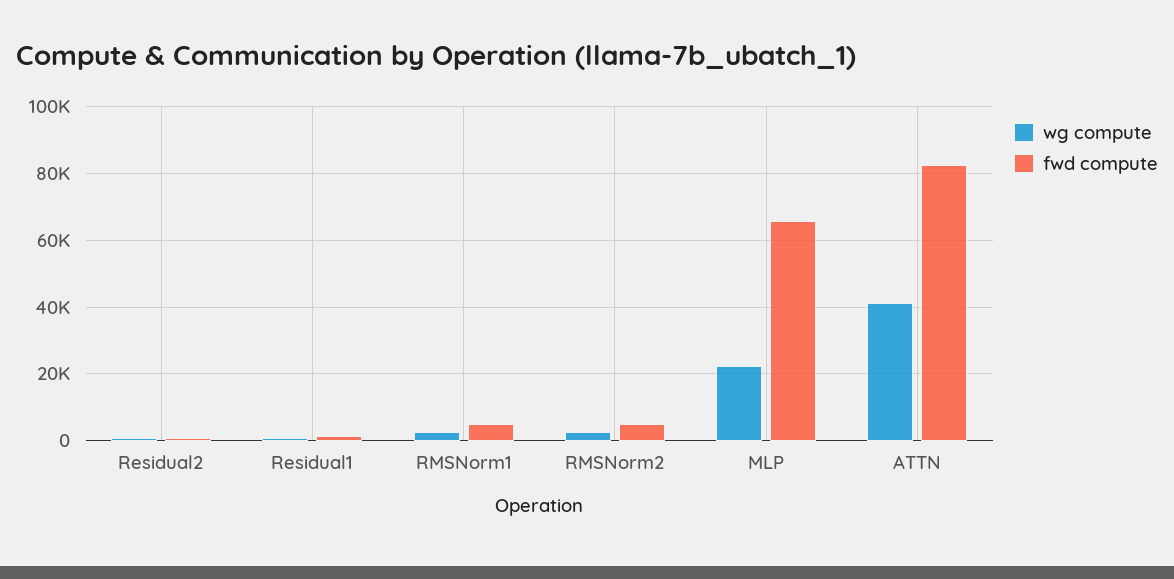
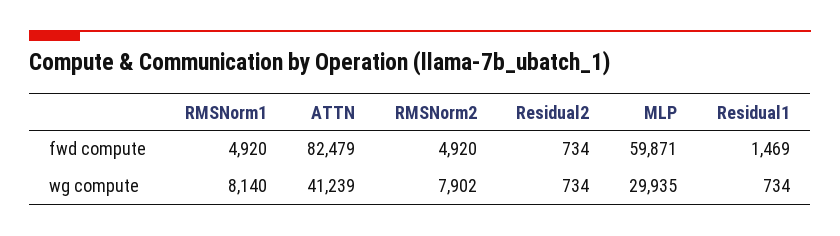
wg compute, RMSNorm1: 2000 -> 8140
wg compute, RMSNorm2: 2000 -> 7902
wg compute, MLP: 22000 -> 29935
fwd compute, MLP: 66000 -> 59871

